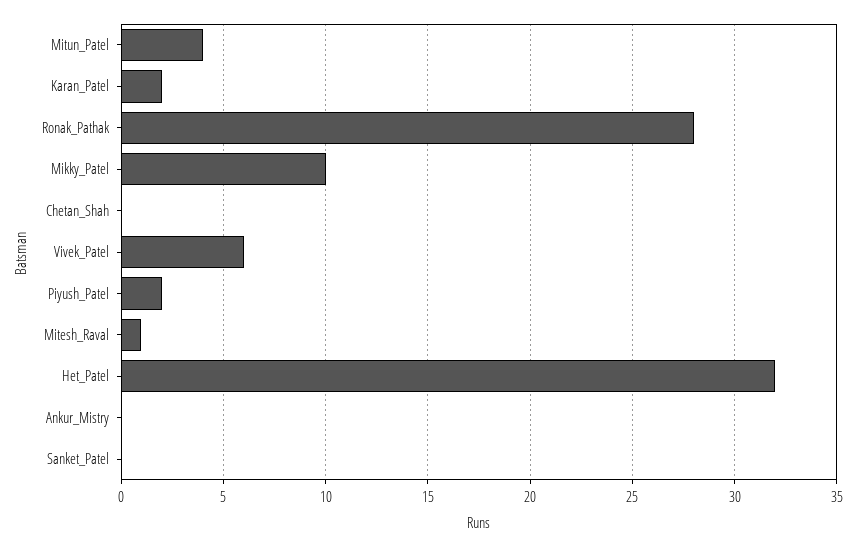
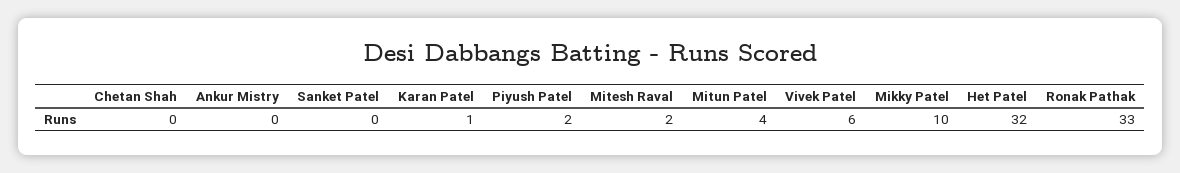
Karan_Patel: 2 -> 1
Ronak_Pathak: 28 -> 33
Mitesh_Raval: 1 -> 2

